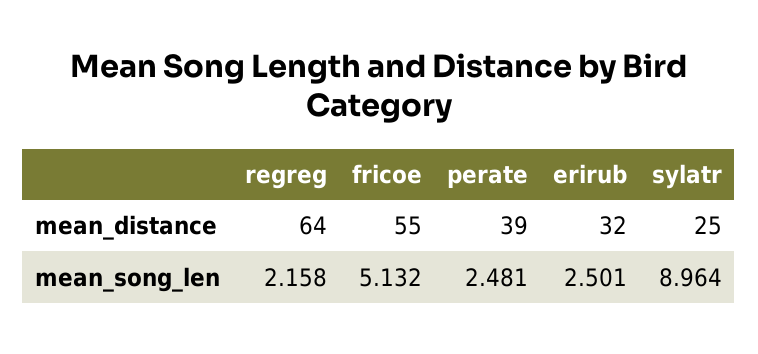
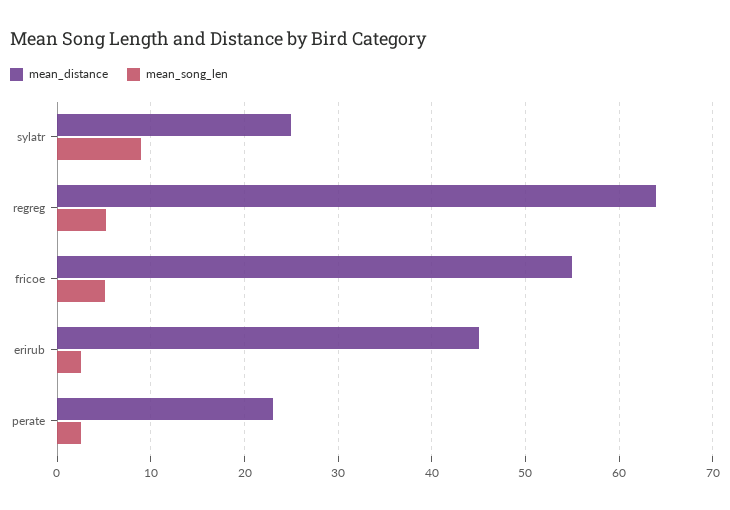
mean_distance, perate: 39 -> 23
mean_distance, erirub: 32 -> 45
mean_song_len, regreg: 2.158 -> 5

